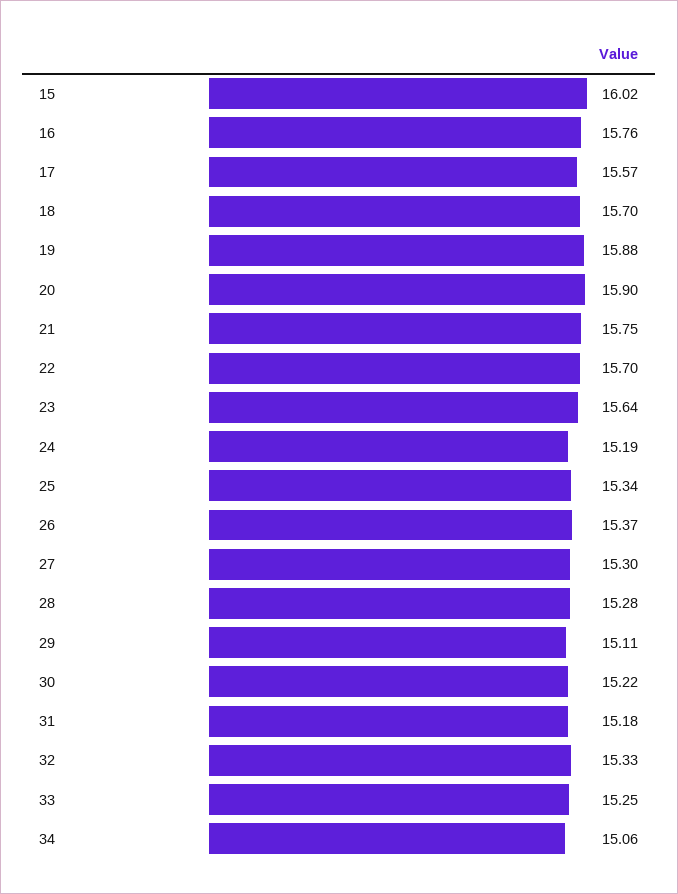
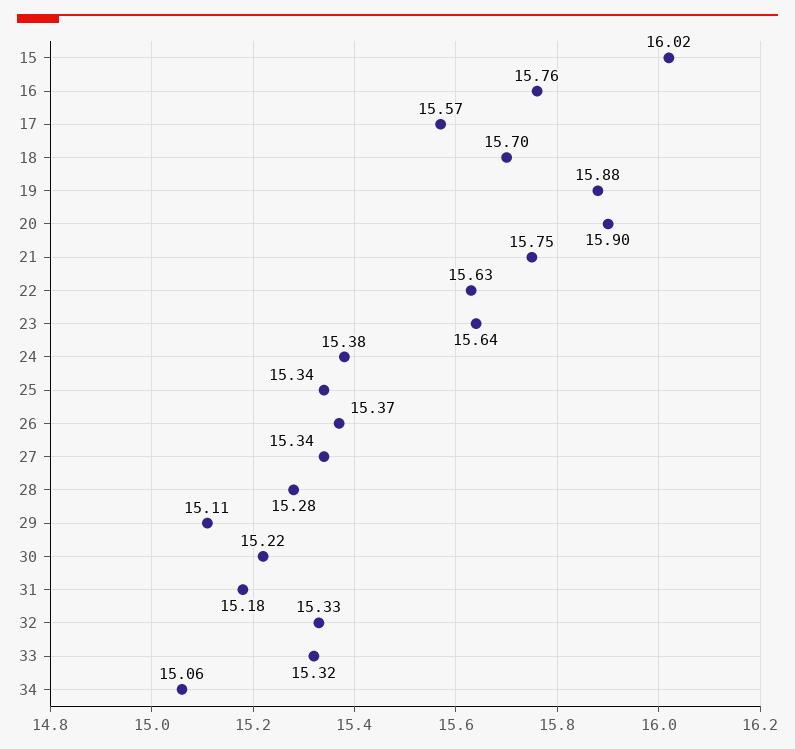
22: 15.7 -> 15.63
24: 15.19 -> 15.38
27: 15.3 -> 15.34
33: 15.25 -> 15.32

